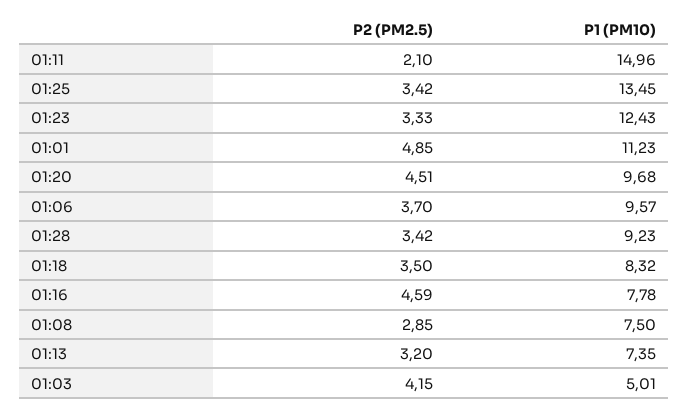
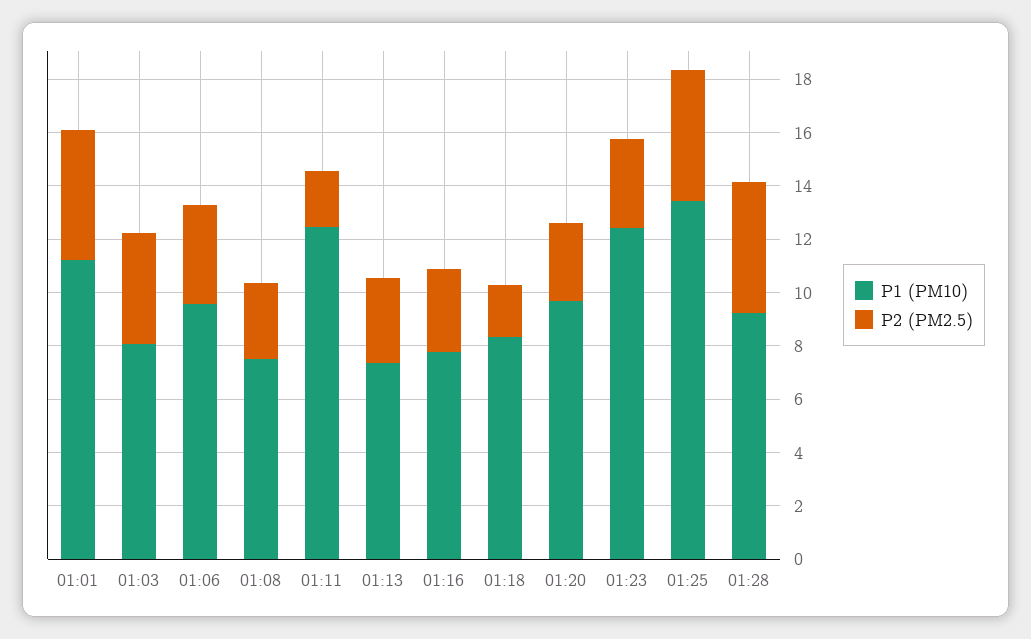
P1 (PM10), 01:11: 14.96 -> 12.5
P2 (PM2.5), 01:25: 3.42 -> 5
P2 (PM2.5), 01:20: 4.51 -> 3
P2 (PM2.5), 01:28: 3.42 -> 5
P2 (PM2.5), 01:18: 3.5 -> 2
P2 (PM2.5), 01:16: 4.59 -> 3
P1 (PM10), 01:03: 5.01 -> 8

